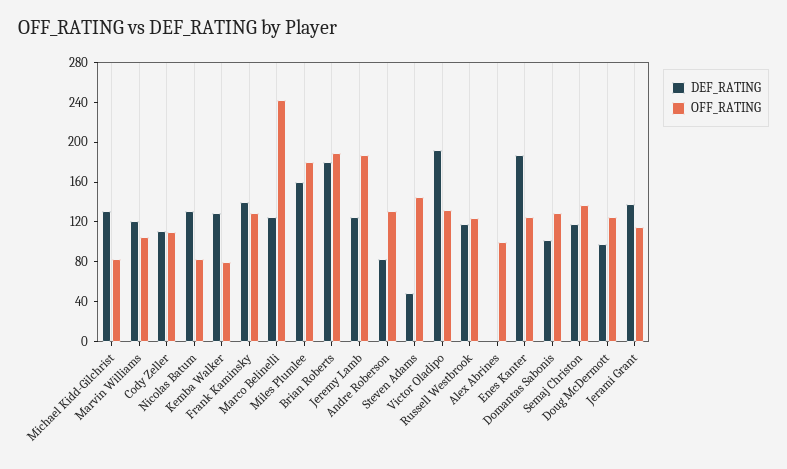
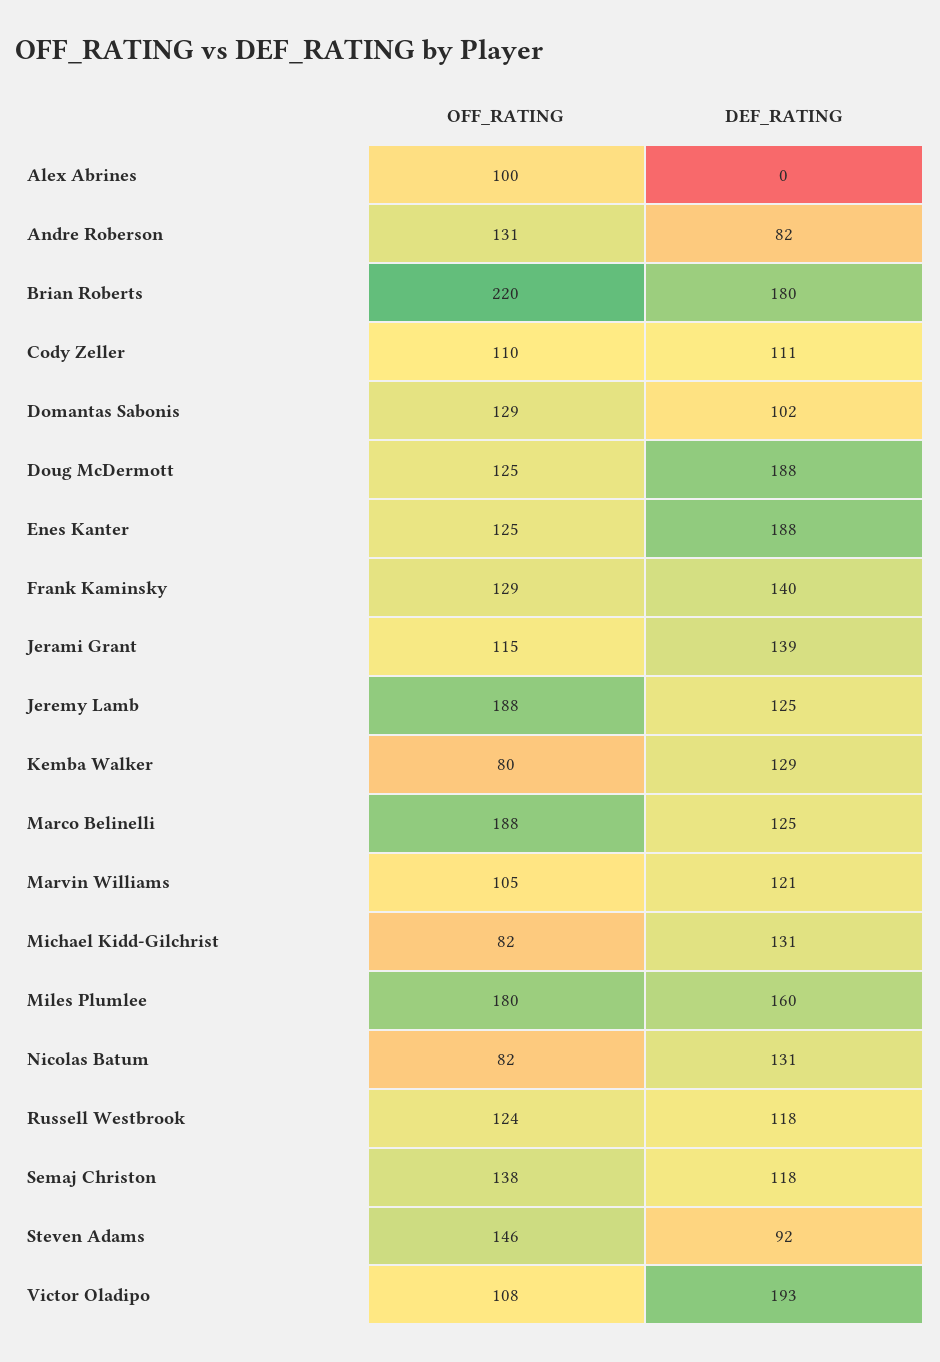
OFF_RATING, Marco Belinelli: 240 -> 188
OFF_RATING, Brian Roberts: 190 -> 220
DEF_RATING, Steven Adams: 50 -> 92
OFF_RATING, Victor Oladipo: 130 -> 108
DEF_RATING, Doug McDermott: 100 -> 188

